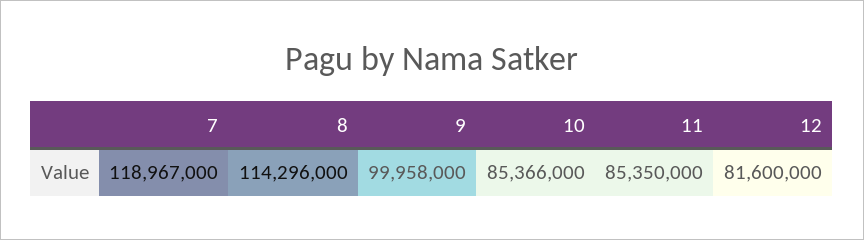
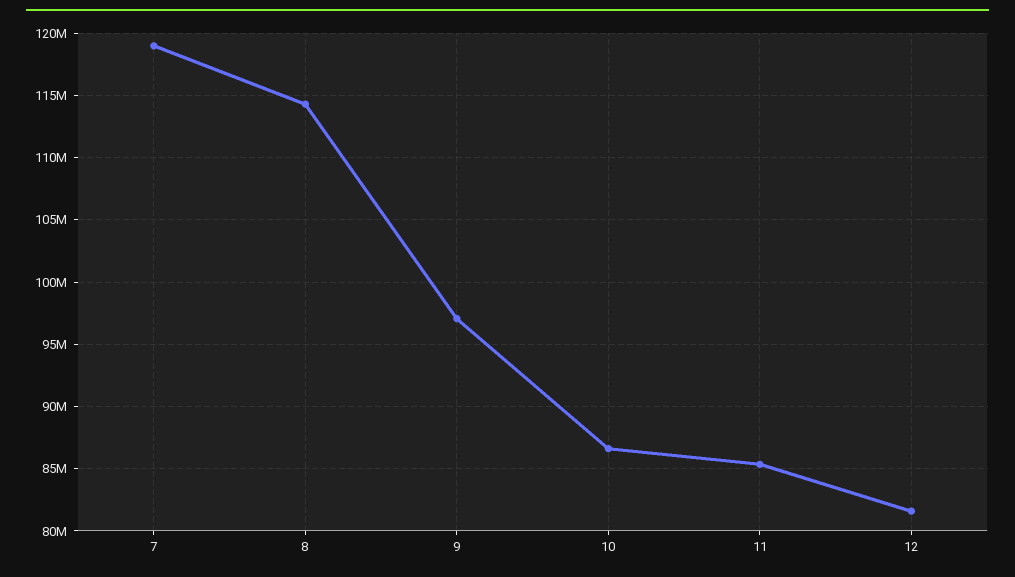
9: 99958000 -> 97000000
10: 85366000 -> 86500000

